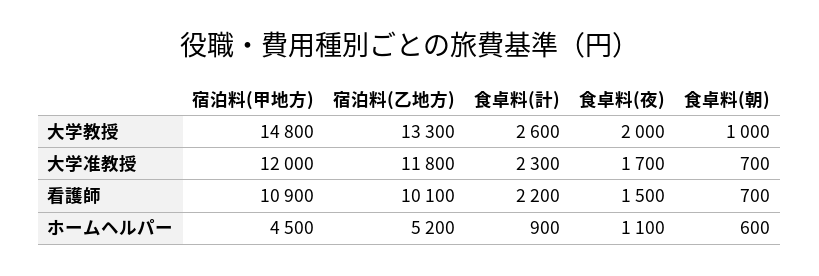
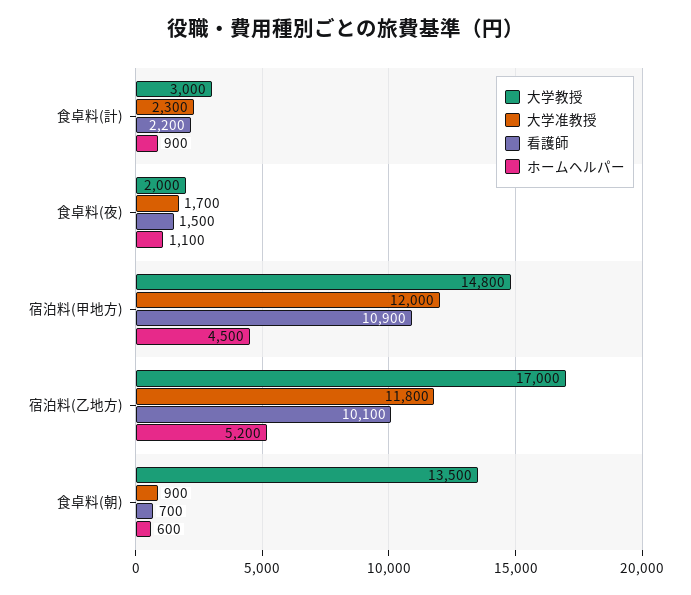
大学教授, 宿泊料(乙地方): 13300 -> 17000
大学教授, 食卓料(計): 2600 -> 3000
大学教授, 食卓料(朝): 1000 -> 13500
大学准教授, 食卓料(朝): 700 -> 900

